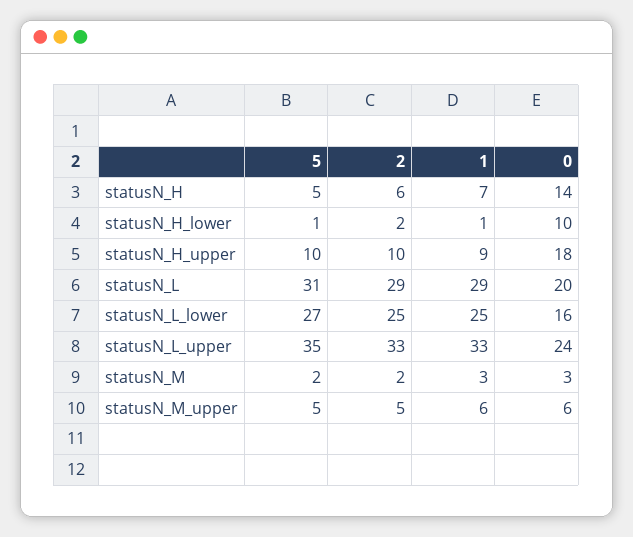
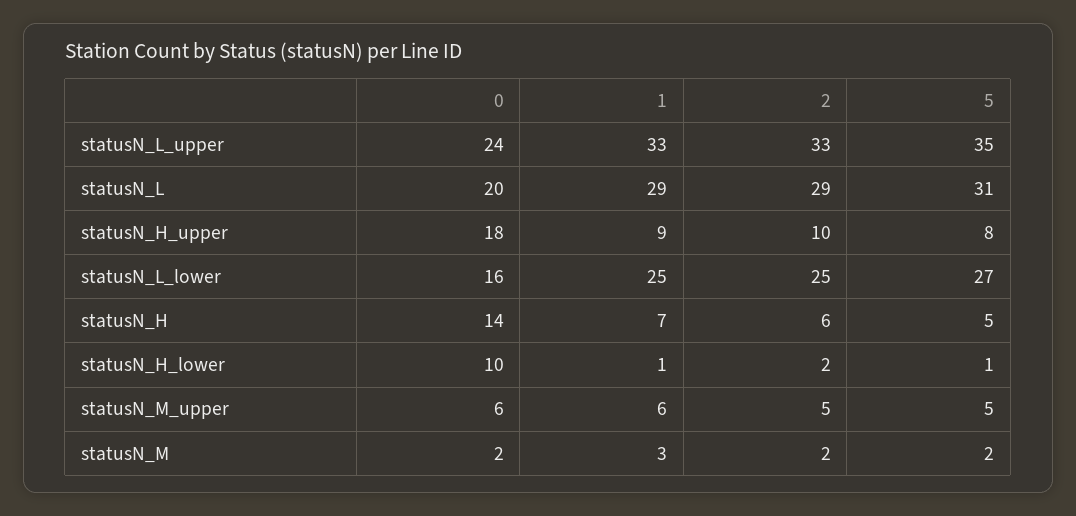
5, statusN_H_upper: 10 -> 8
0, statusN_M: 3 -> 2

